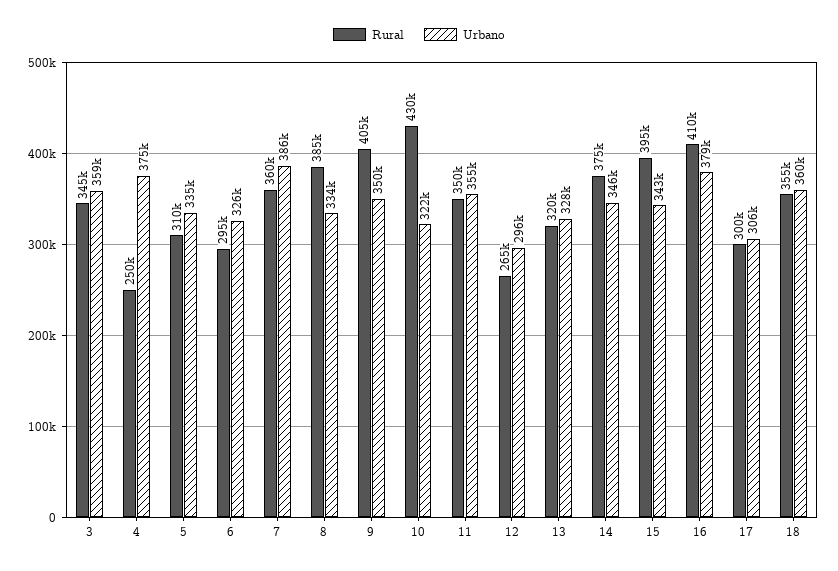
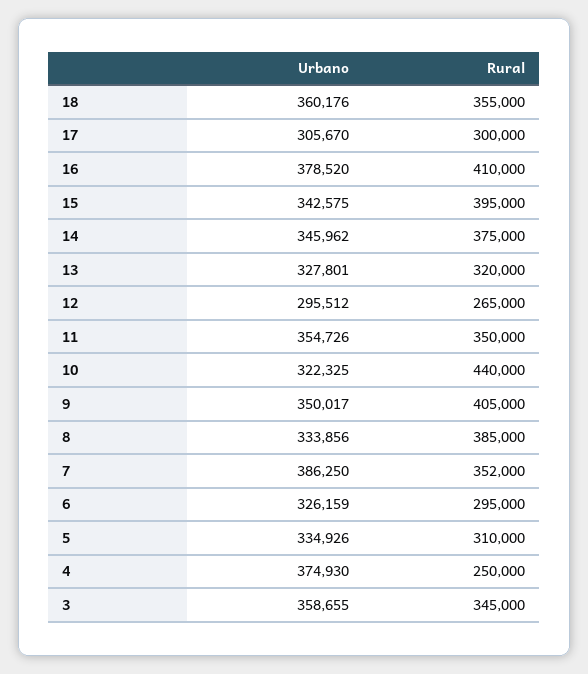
Rural, 7: 360000 -> 352000
Rural, 10: 430000 -> 440000

